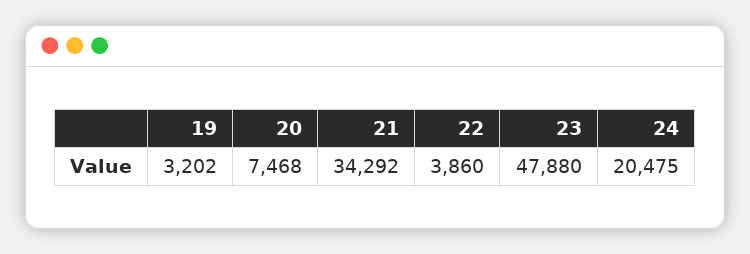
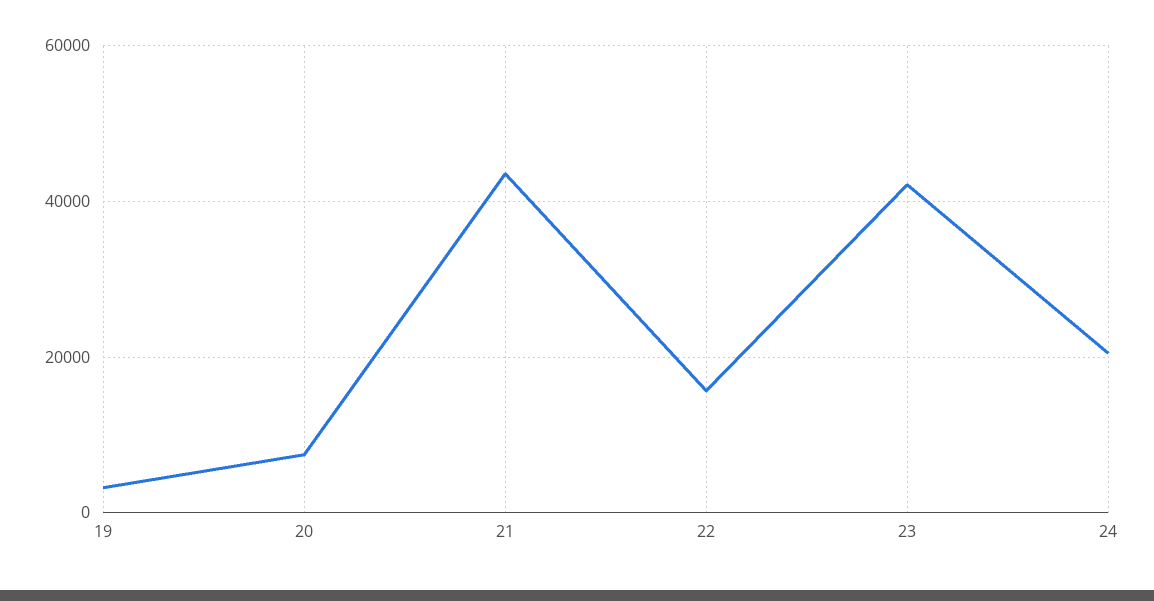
21: 34292 -> 44000
22: 3860 -> 16000
23: 47880 -> 42000

